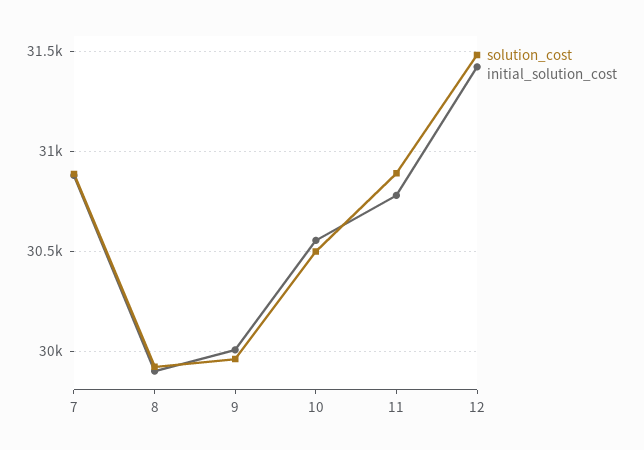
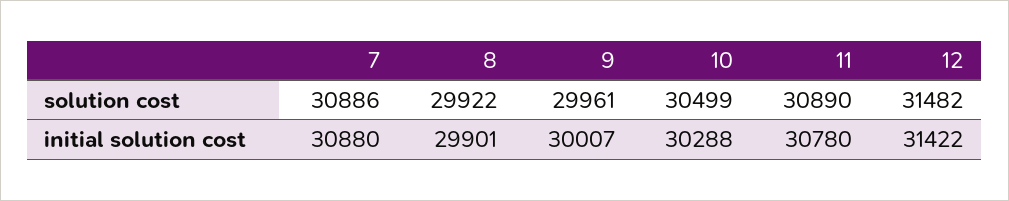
initial_solution_cost, 10: 30550 -> 30288

